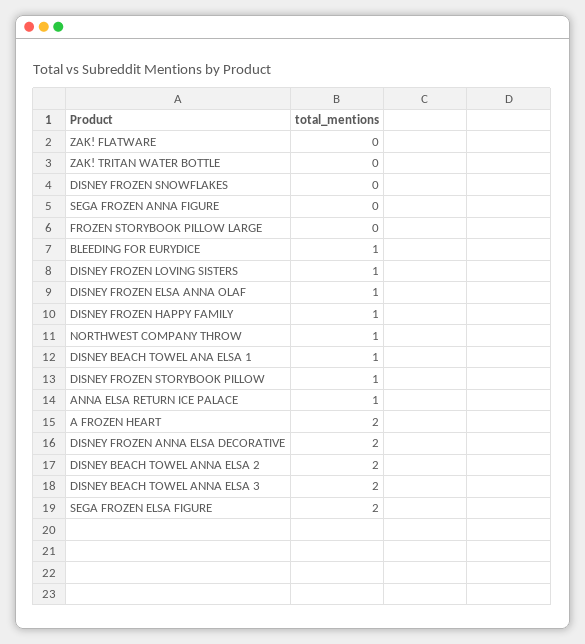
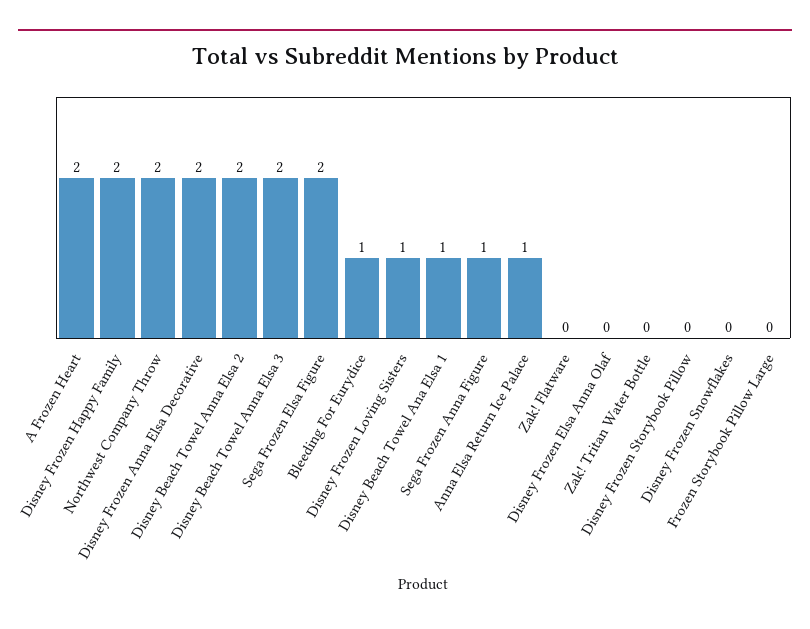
SEGA FROZEN ANNA FIGURE: 0 -> 1
DISNEY FROZEN ELSA ANNA OLAF: 1 -> 0
DISNEY FROZEN HAPPY FAMILY: 1 -> 2
NORTHWEST COMPANY THROW: 1 -> 2
DISNEY FROZEN STORYBOOK PILLOW: 1 -> 0

